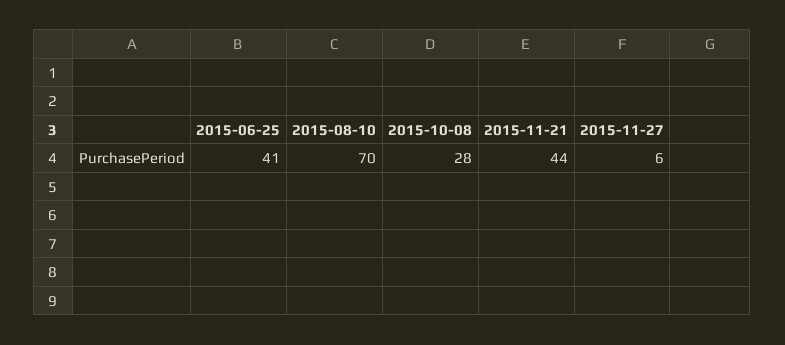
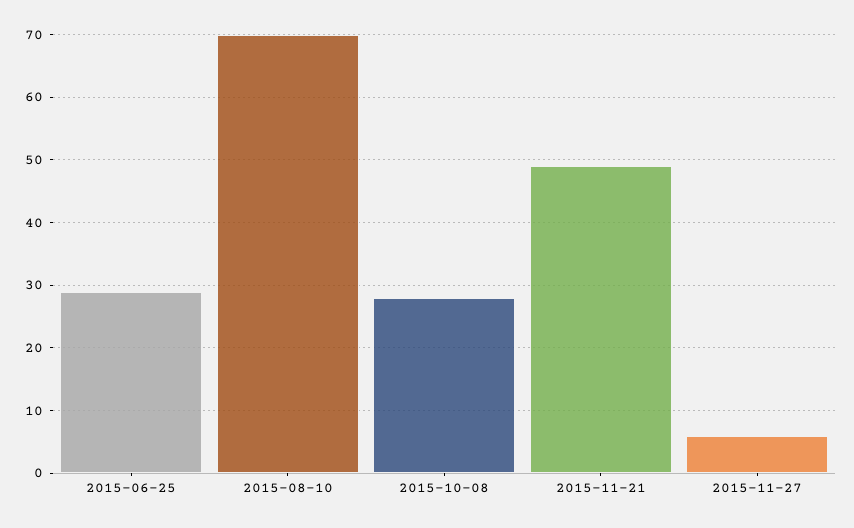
2015-06-25: 41 -> 29
2015-11-21: 44 -> 49

